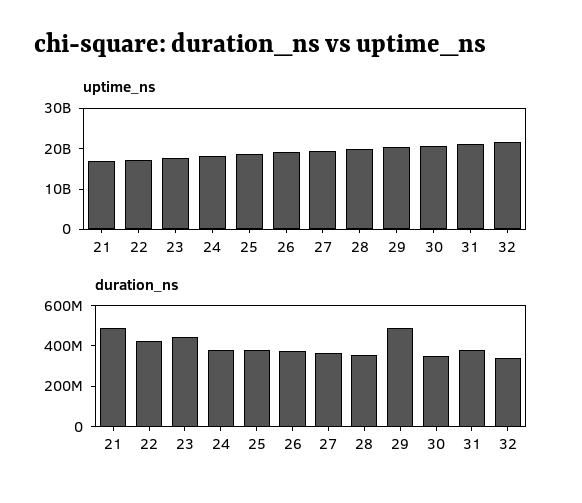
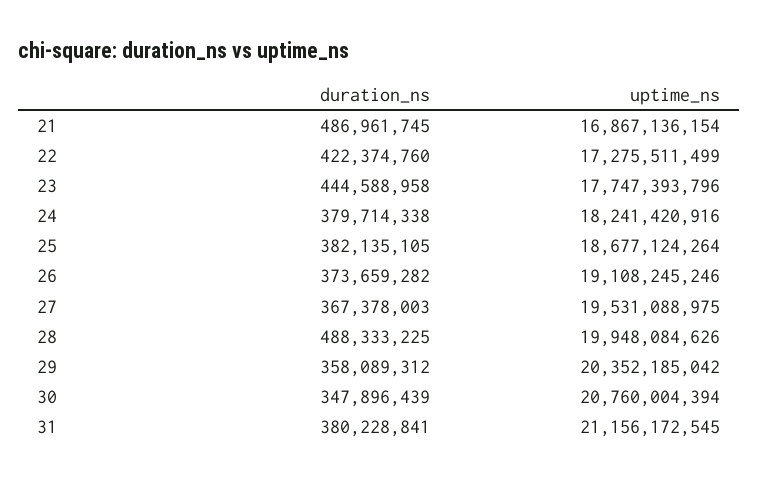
uptime_ns, 32: 22000000000 -> none
duration_ns, 28: 350000000 -> 488333225
duration_ns, 29: 500000000 -> 358089312
duration_ns, 32: 350000000 -> none

